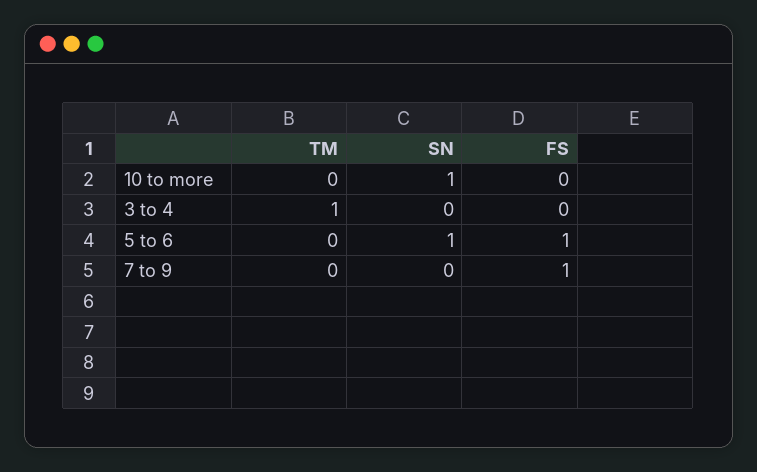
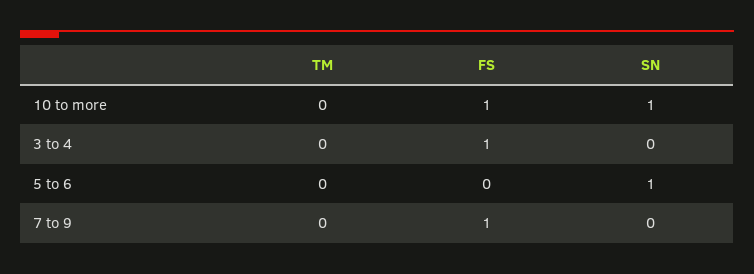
FS, 10 to more: 0 -> 1
TM, 3 to 4: 1 -> 0
FS, 3 to 4: 0 -> 1
FS, 5 to 6: 1 -> 0

